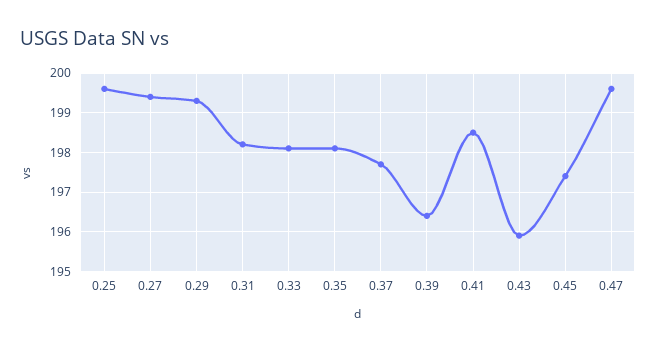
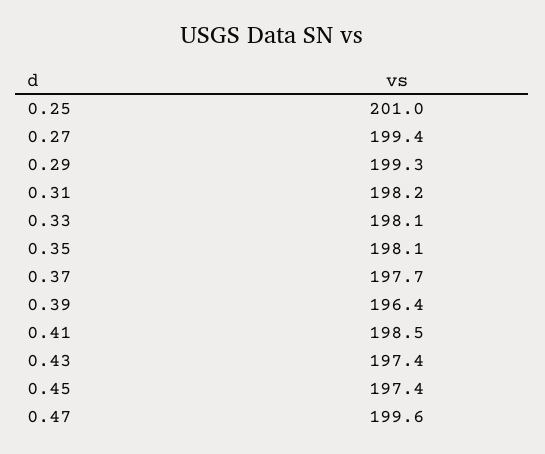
0.25: 199.5 -> 201
0.43: 196 -> 197.4

